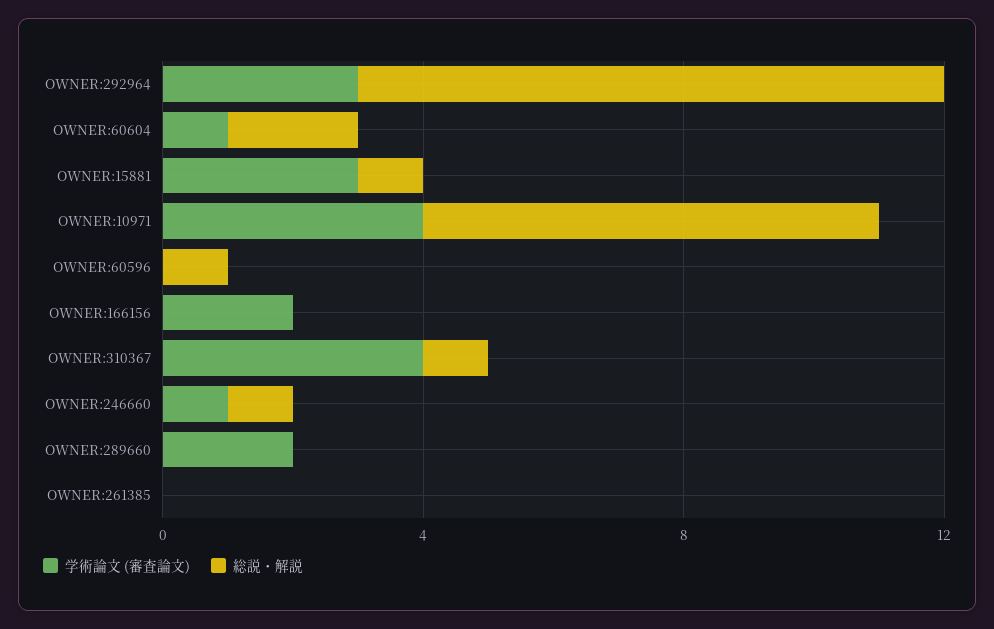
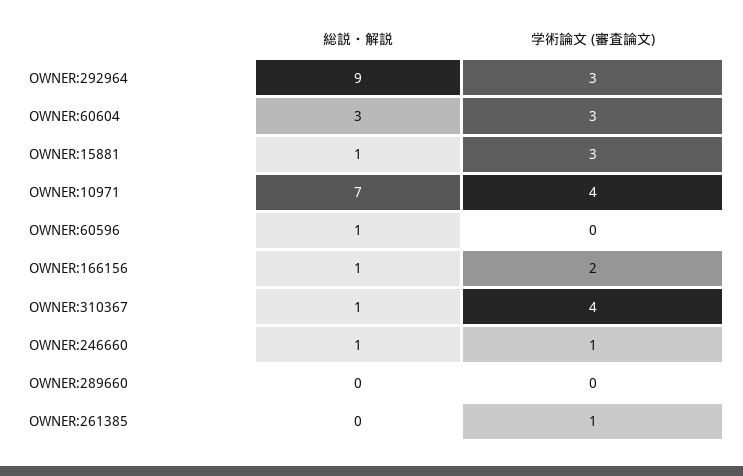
学術論文 (審査論文), OWNER:60604: 1 -> 3
総説・解説, OWNER:60604: 2 -> 3
総説・解説, OWNER:166156: 0 -> 1
学術論文 (審査論文), OWNER:289660: 2 -> 0
学術論文 (審査論文), OWNER:261385: 0 -> 1

